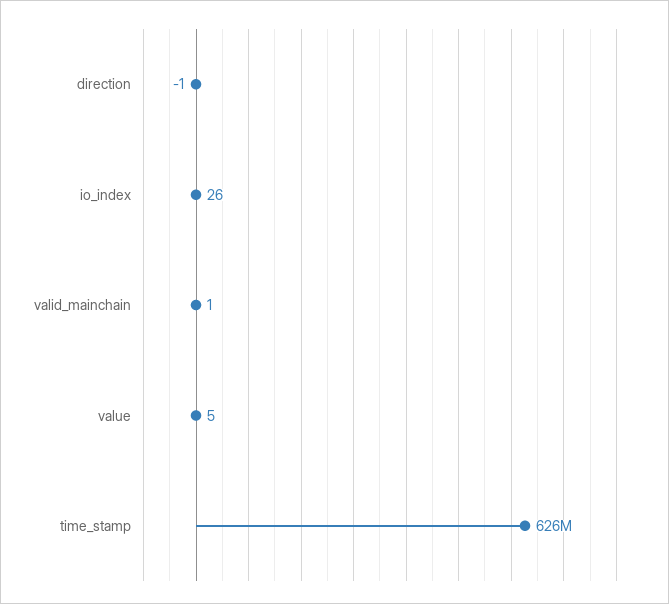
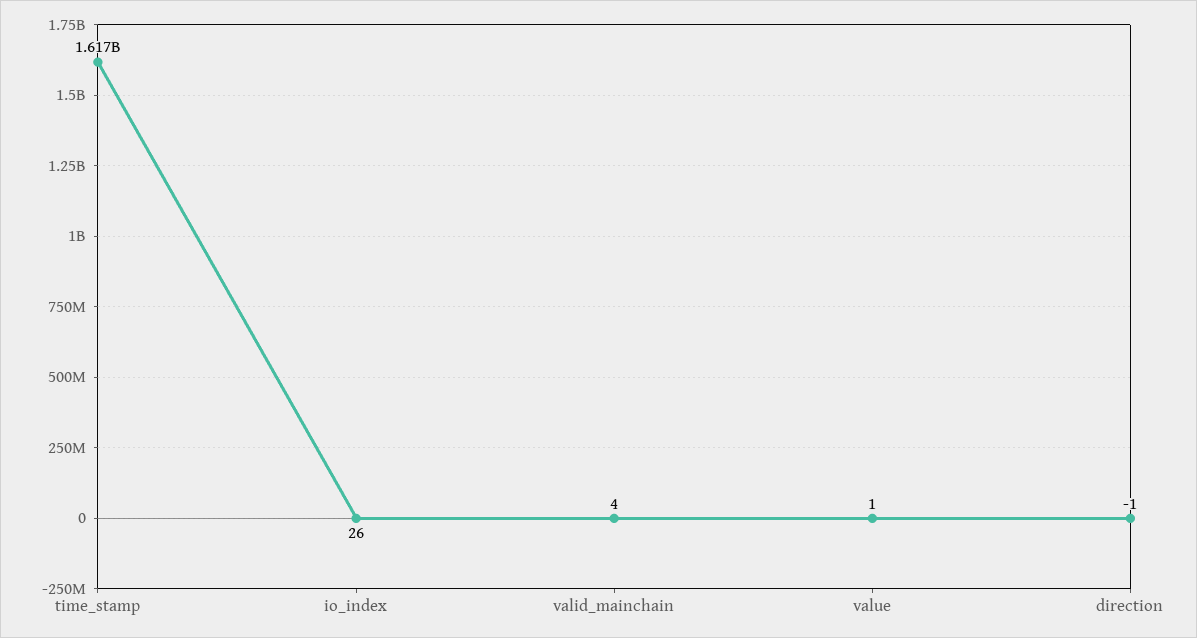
valid_mainchain: 1 -> 4
value: 5 -> 1
time_stamp: 626000000 -> 1617000000

